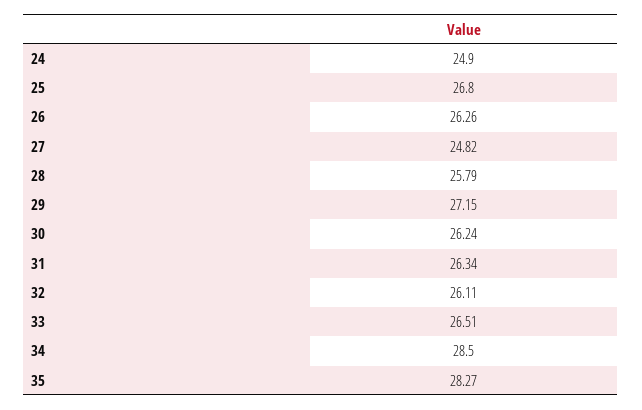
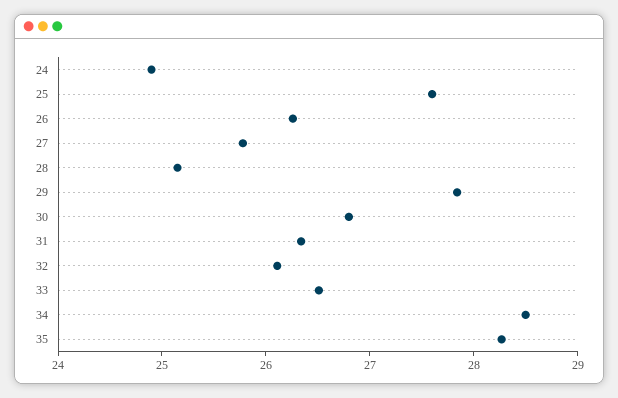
25: 26.8 -> 27.6
27: 24.82 -> 25.8
28: 25.79 -> 25.2
29: 27.15 -> 27.8
30: 26.24 -> 26.8

